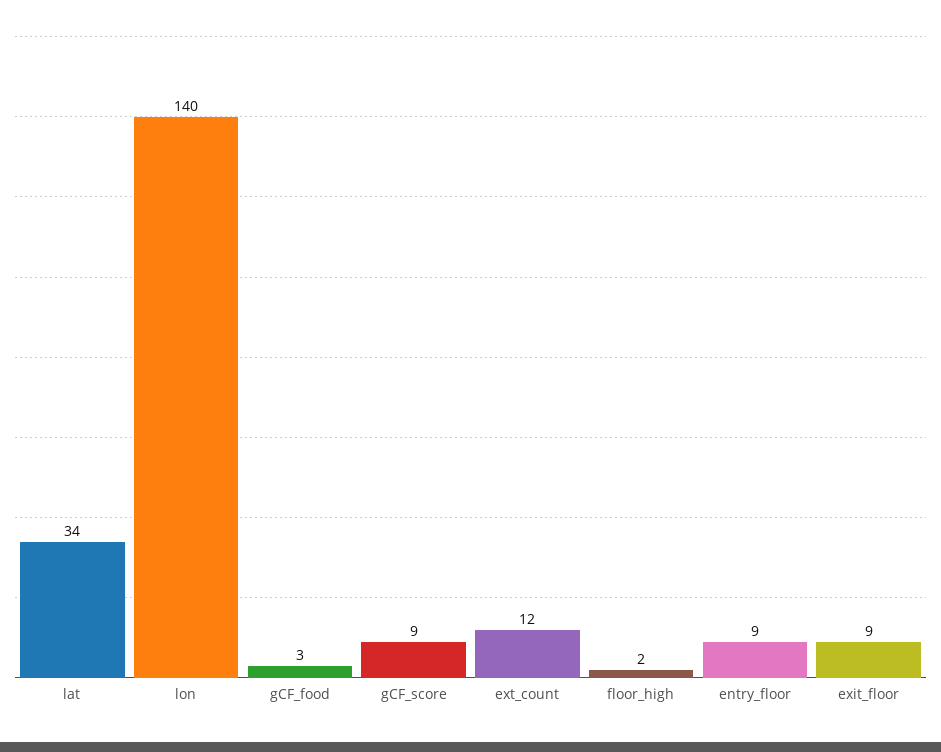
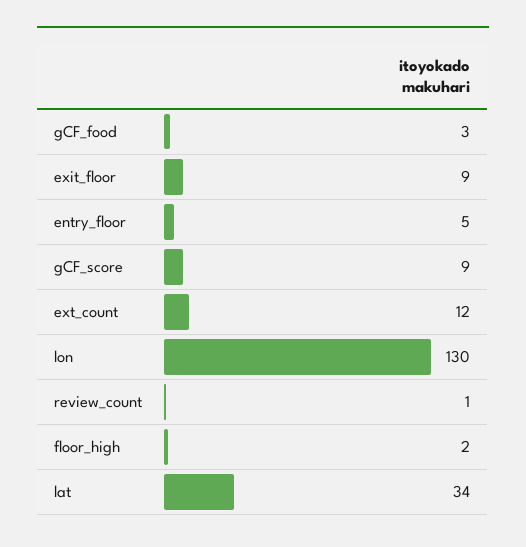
lon: 140 -> 130
entry_floor: 9 -> 5
review_count: none -> 1

